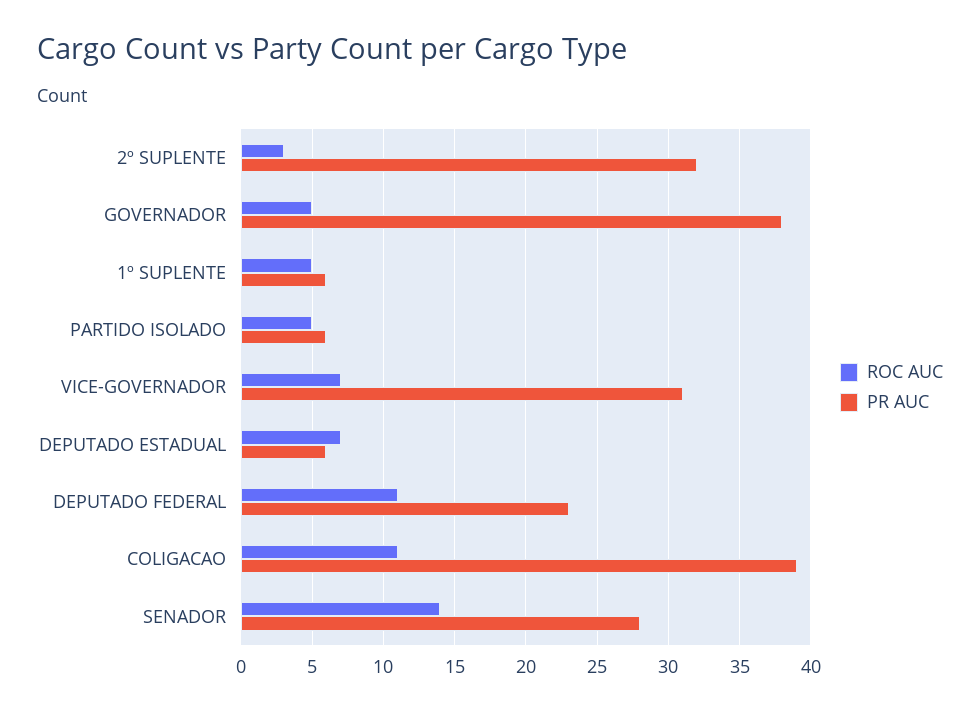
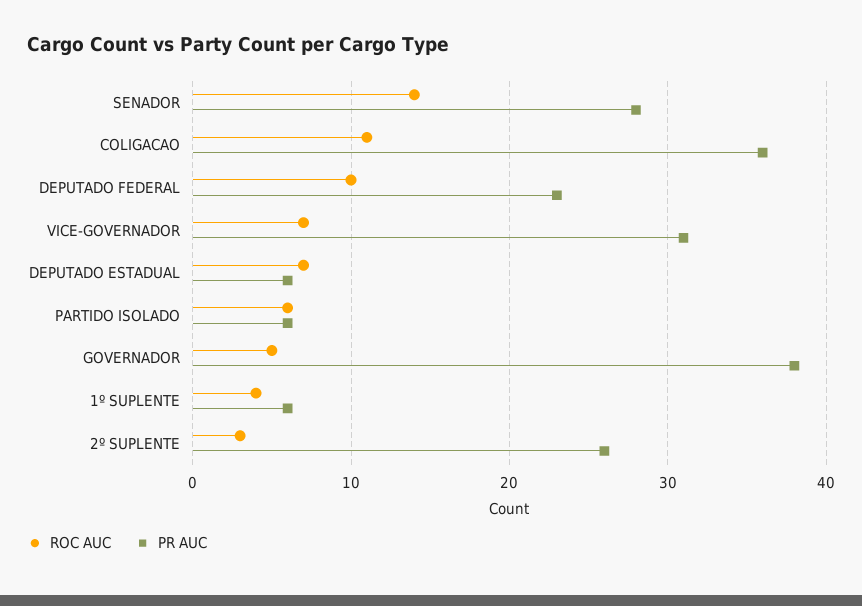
PR AUC, 2º SUPLENTE: 32 -> 26
ROC AUC, 1º SUPLENTE: 5 -> 4
ROC AUC, PARTIDO ISOLADO: 5 -> 6
ROC AUC, DEPUTADO FEDERAL: 11 -> 10
PR AUC, COLIGACAO: 39 -> 36

